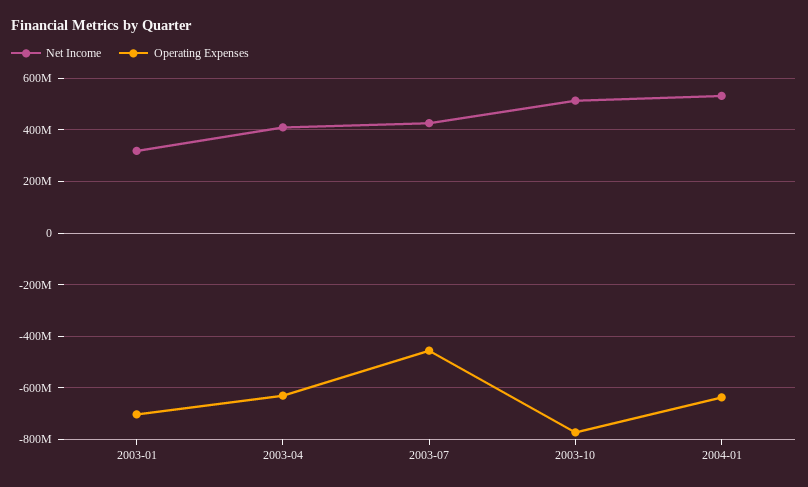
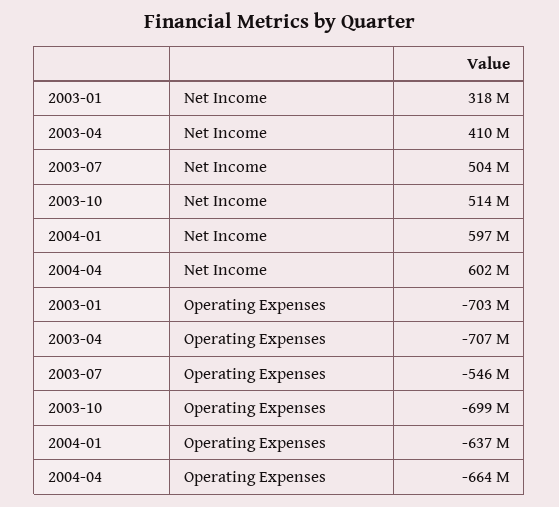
Operating Expenses, 2003-04: -625000000 -> -707000000
Net Income, 2003-07: 425000000 -> 504000000
Operating Expenses, 2003-07: -450000000 -> -546000000
Operating Expenses, 2003-10: -775000000 -> -699000000
Net Income, 2004-01: 525000000 -> 597000000
Net Income, 2004-04: none -> 602000000
Operating Expenses, 2004-04: none -> -664000000

